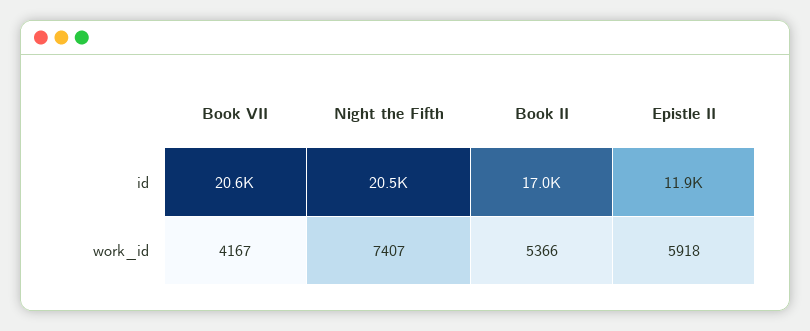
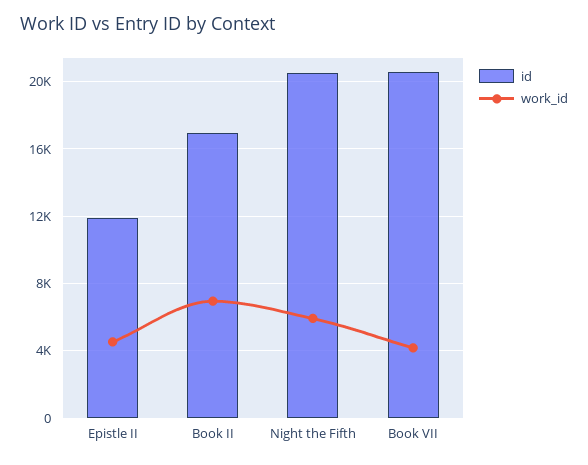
work_id, Night the Fifth: 7407 -> 6000
work_id, Book II: 5366 -> 7000
work_id, Epistle II: 5918 -> 4500

